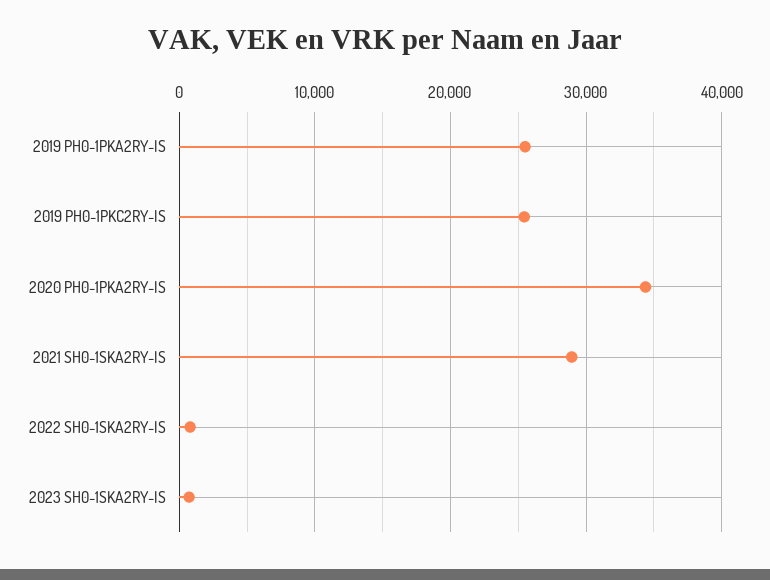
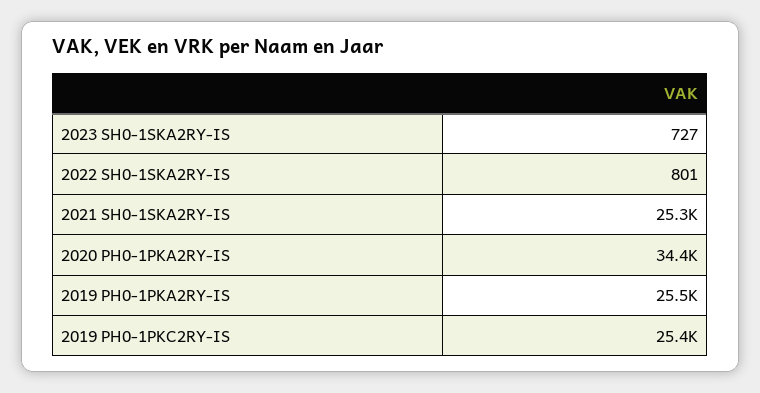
2021 SH0-1SKA2RY-IS: 29000 -> 25300

